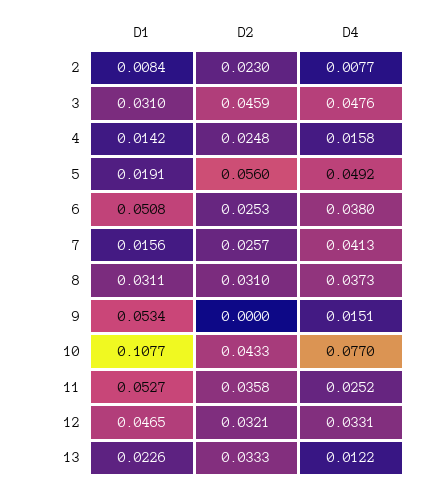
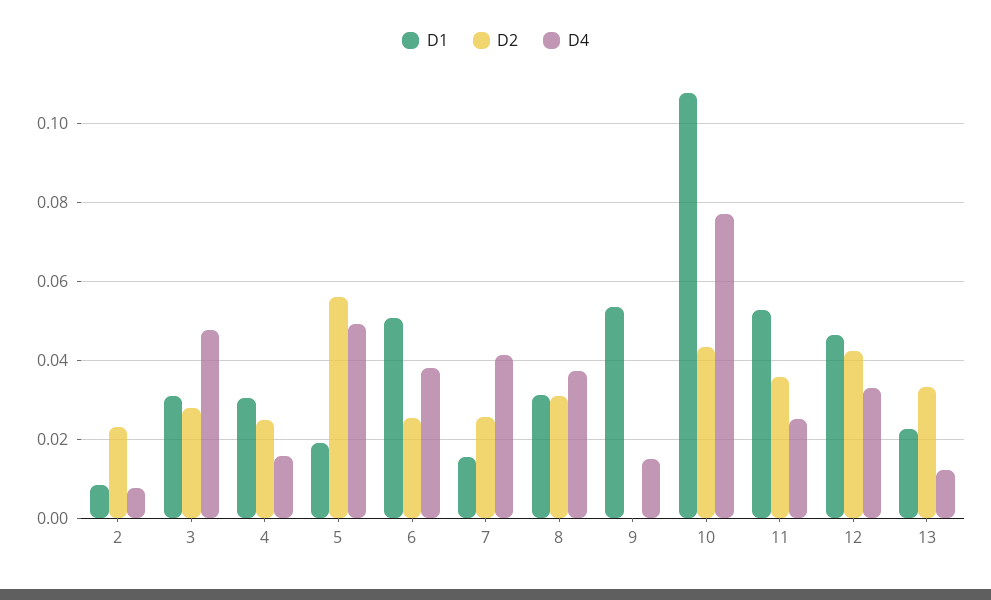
D2, 3: 0.0459 -> 0.028
D1, 4: 0.0142 -> 0.03
D2, 12: 0.0321 -> 0.042

